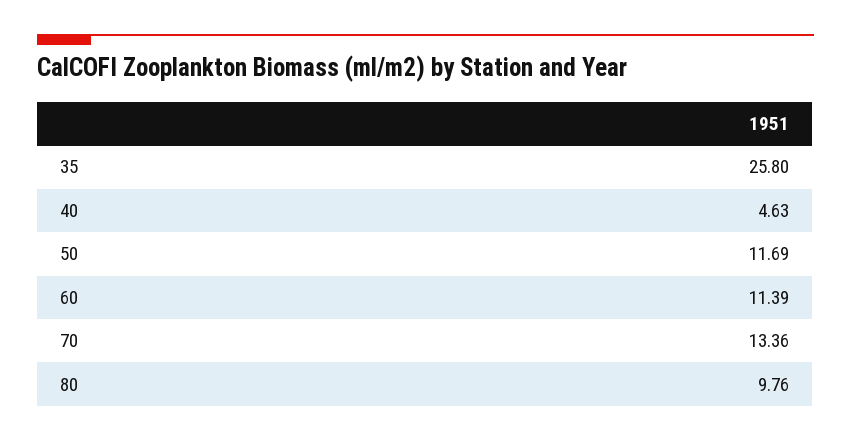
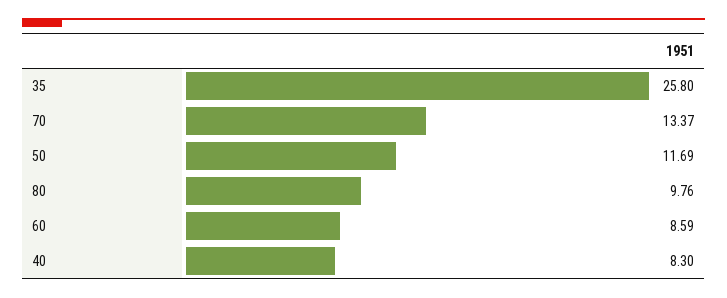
40: 4.63 -> 8.3
60: 11.39 -> 8.59
70: 13.36 -> 13.37

